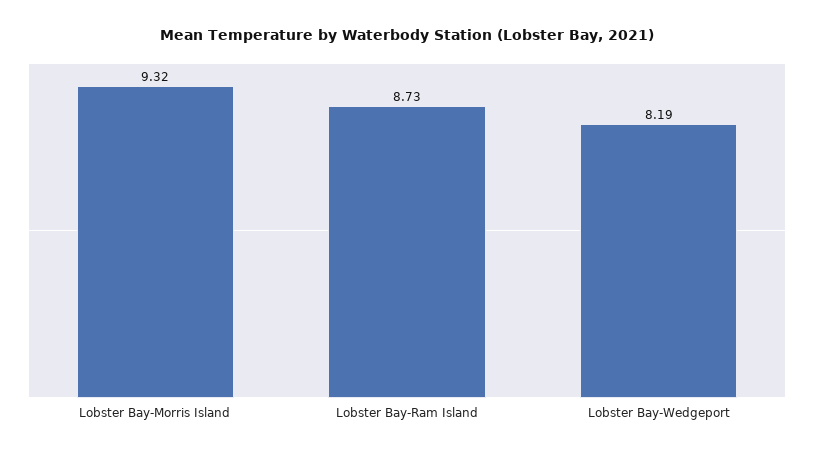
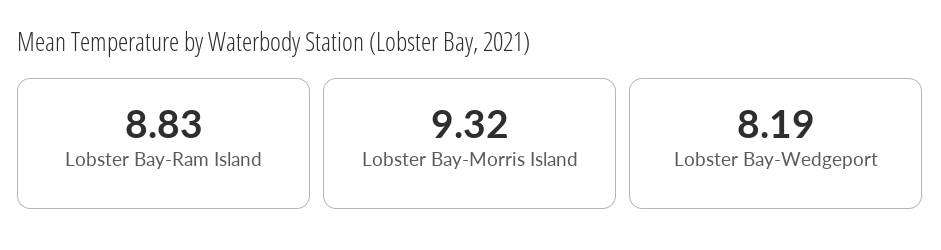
Lobster Bay-Ram Island: 8.73 -> 8.83

